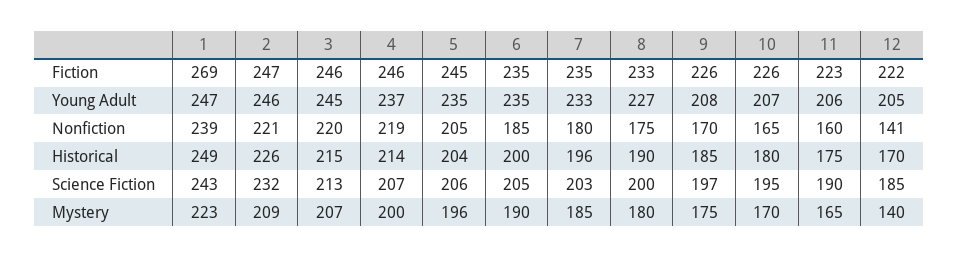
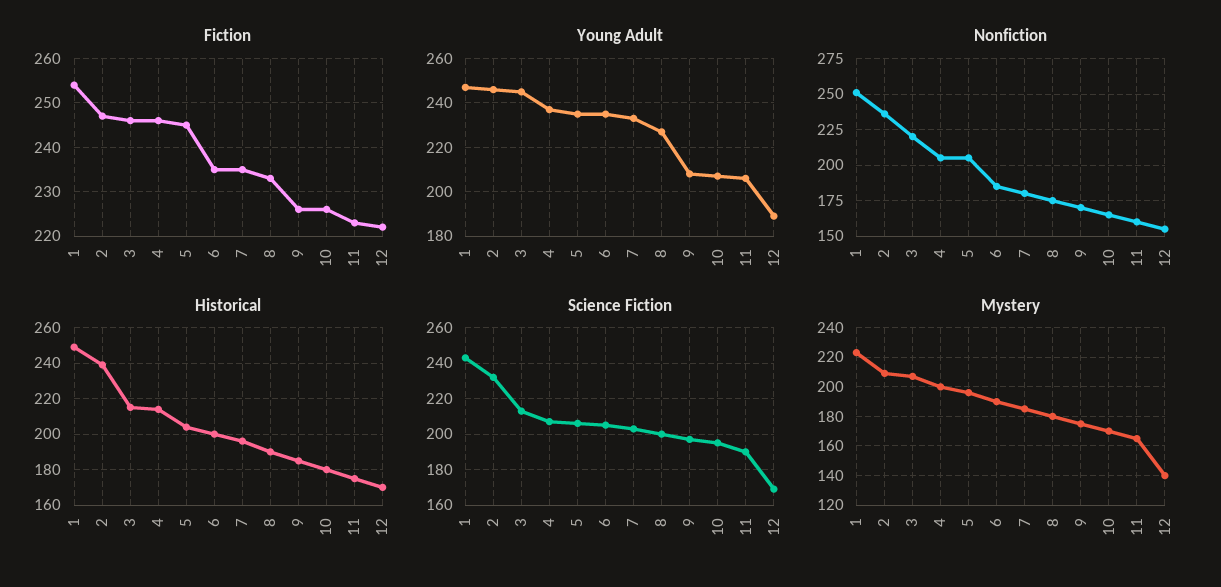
Fiction, 1: 269 -> 255
Young Adult, 12: 205 -> 190
Nonfiction, 1: 239 -> 250
Nonfiction, 2: 221 -> 235
Nonfiction, 4: 219 -> 205
Nonfiction, 12: 141 -> 155
Historical, 2: 226 -> 240
Science Fiction, 12: 185 -> 170

